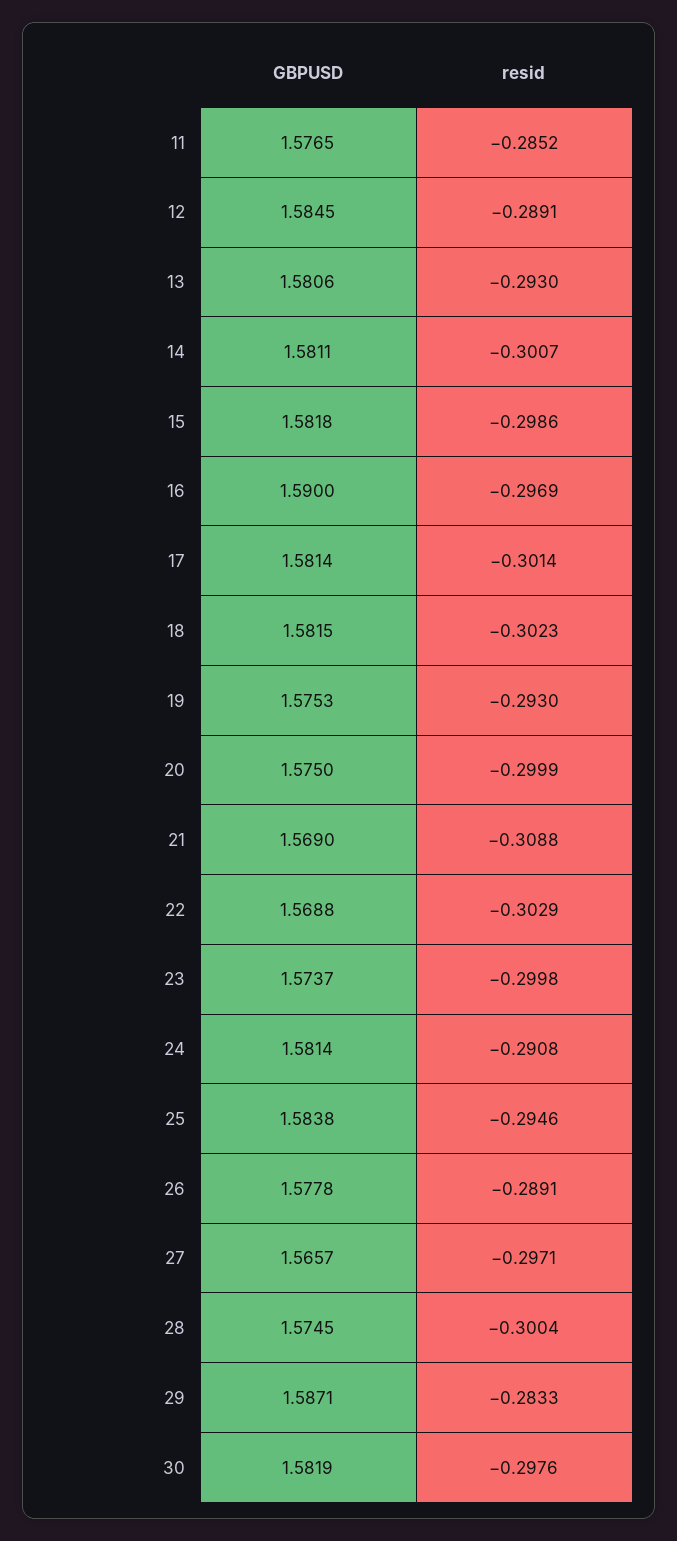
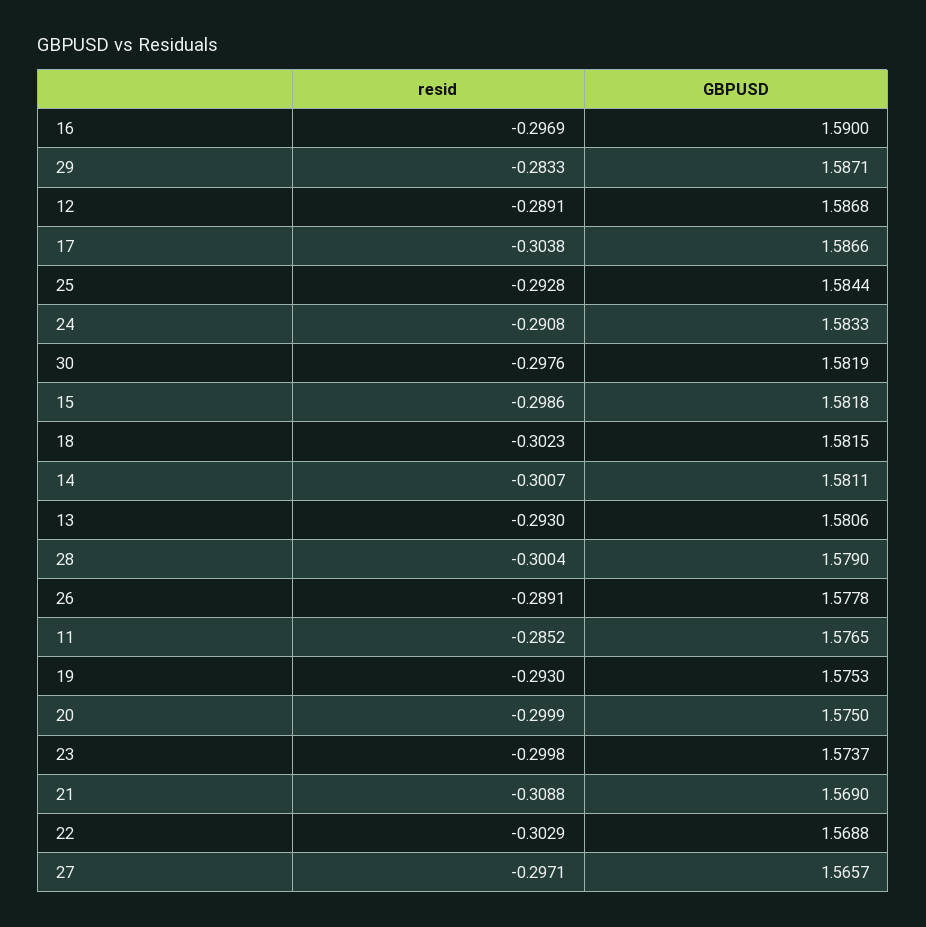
GBPUSD, 12: 1.5845 -> 1.5868
GBPUSD, 17: 1.5814 -> 1.5866
resid, 17: -0.3014 -> -0.3038
GBPUSD, 24: 1.5814 -> 1.5833
GBPUSD, 25: 1.5838 -> 1.5844
resid, 25: -0.2946 -> -0.2928
GBPUSD, 28: 1.5745 -> 1.579

